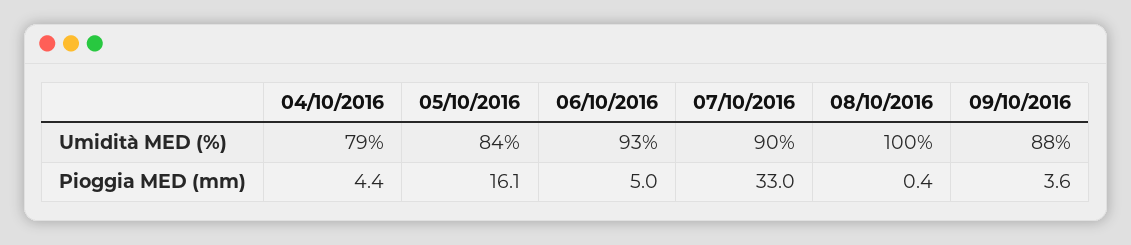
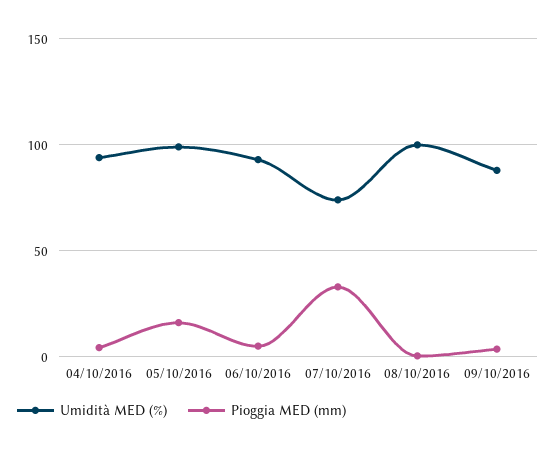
Umidità MED (%), 04/10/2016: 79 -> 95
Umidità MED (%), 05/10/2016: 84 -> 100
Umidità MED (%), 07/10/2016: 90 -> 75

